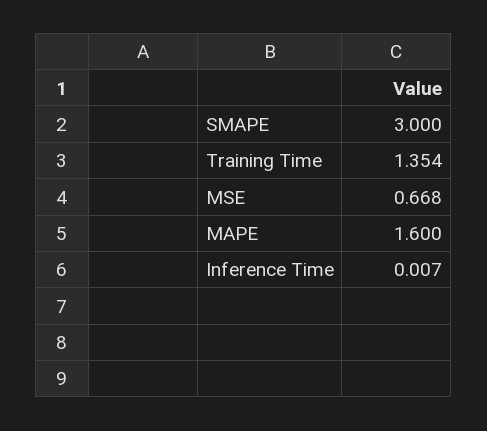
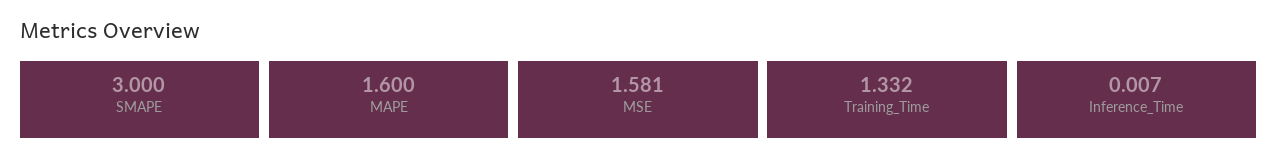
Training Time: 1.354 -> 1.332
MSE: 0.668 -> 1.581

